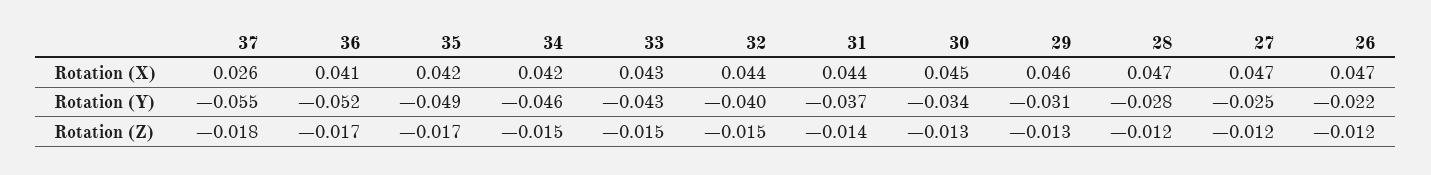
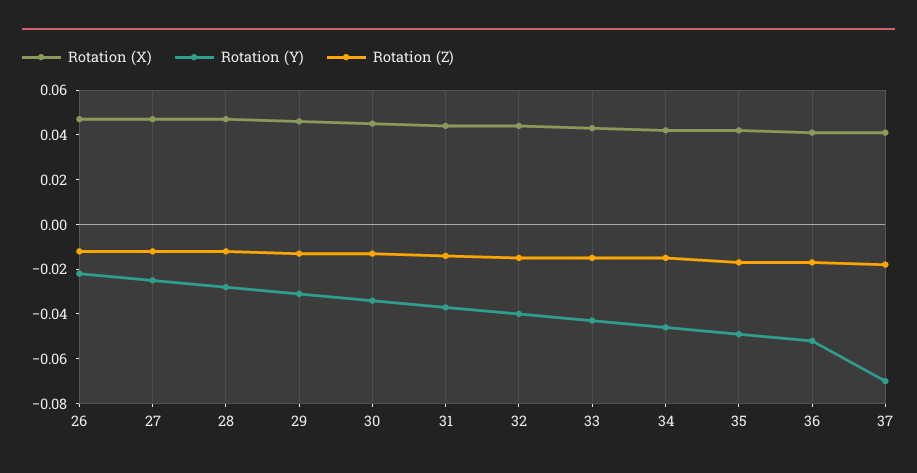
Rotation (X), 37: 0.026 -> 0.04
Rotation (Y), 37: -0.055 -> -0.07

